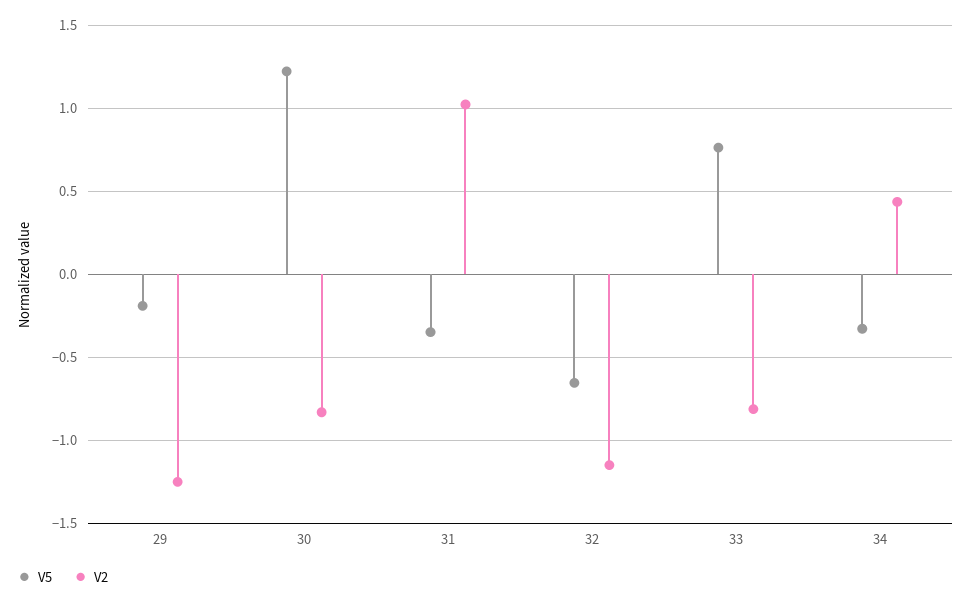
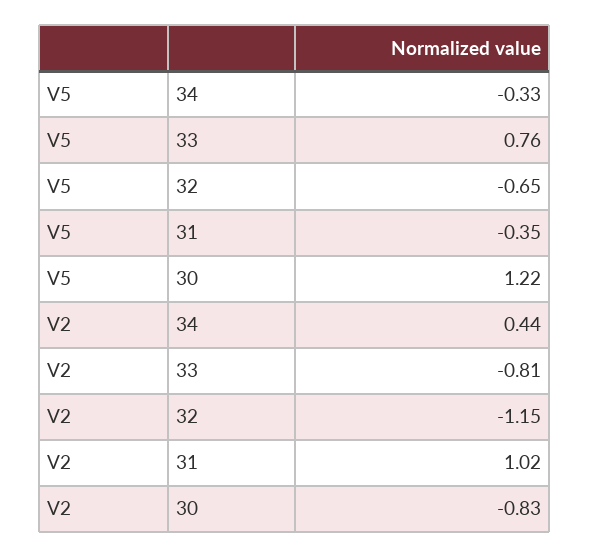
V5, 29: -0.2 -> none
V2, 29: -1.25 -> none

